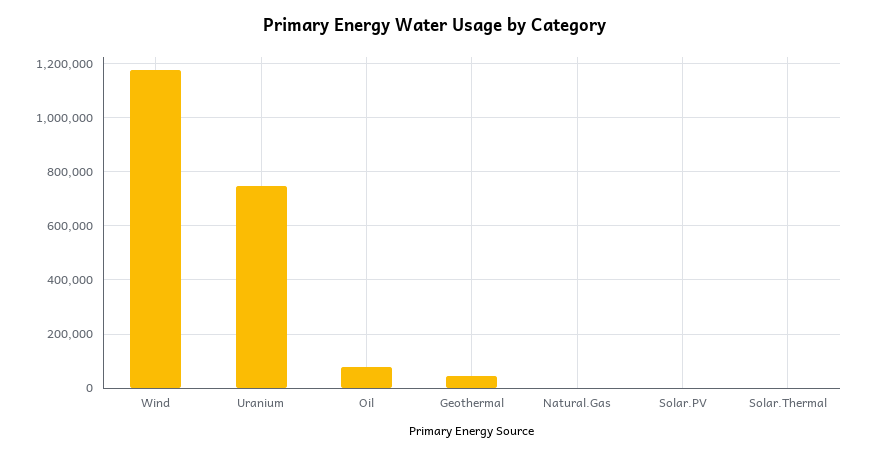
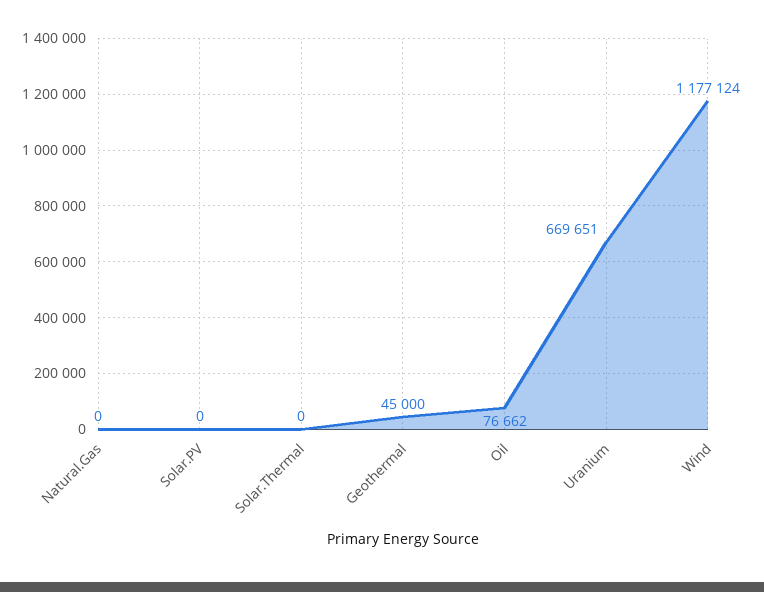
Uranium: 750000 -> 669651

